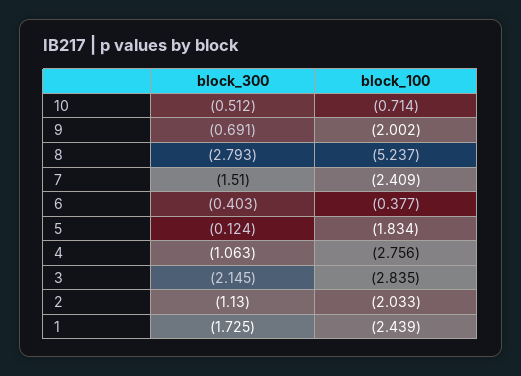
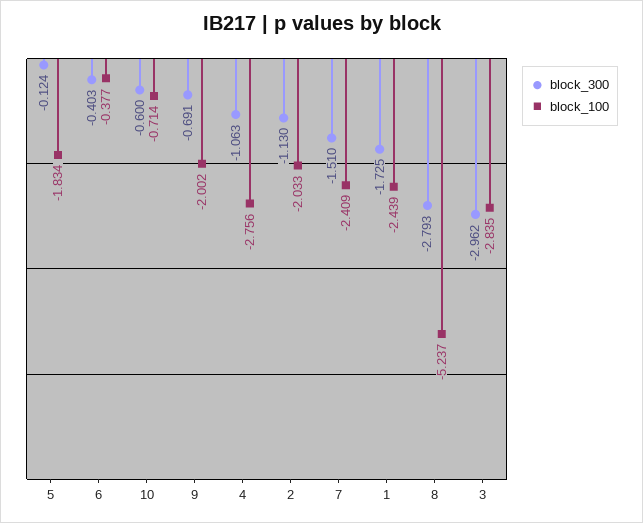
block_300, 10: -0.512 -> -0.6
block_300, 3: -2.145 -> -2.962

